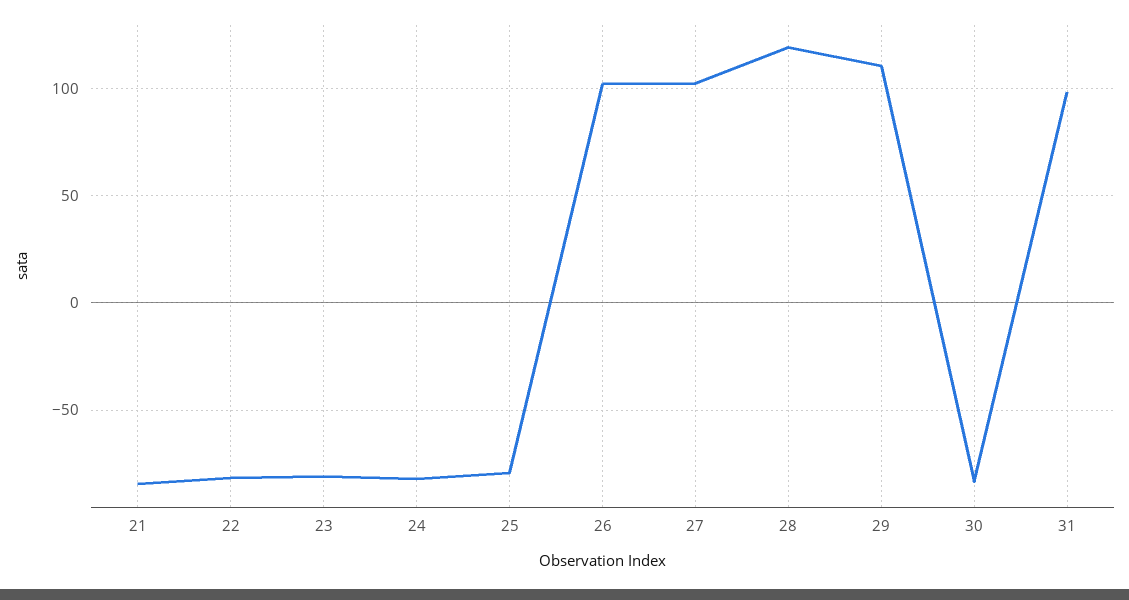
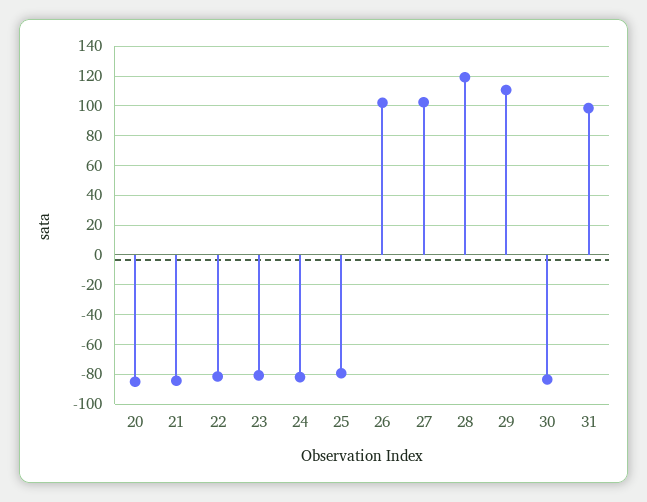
20: none -> -85

